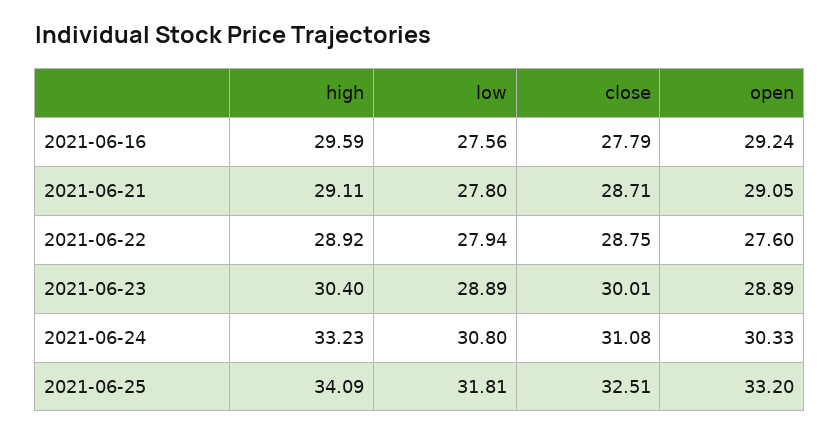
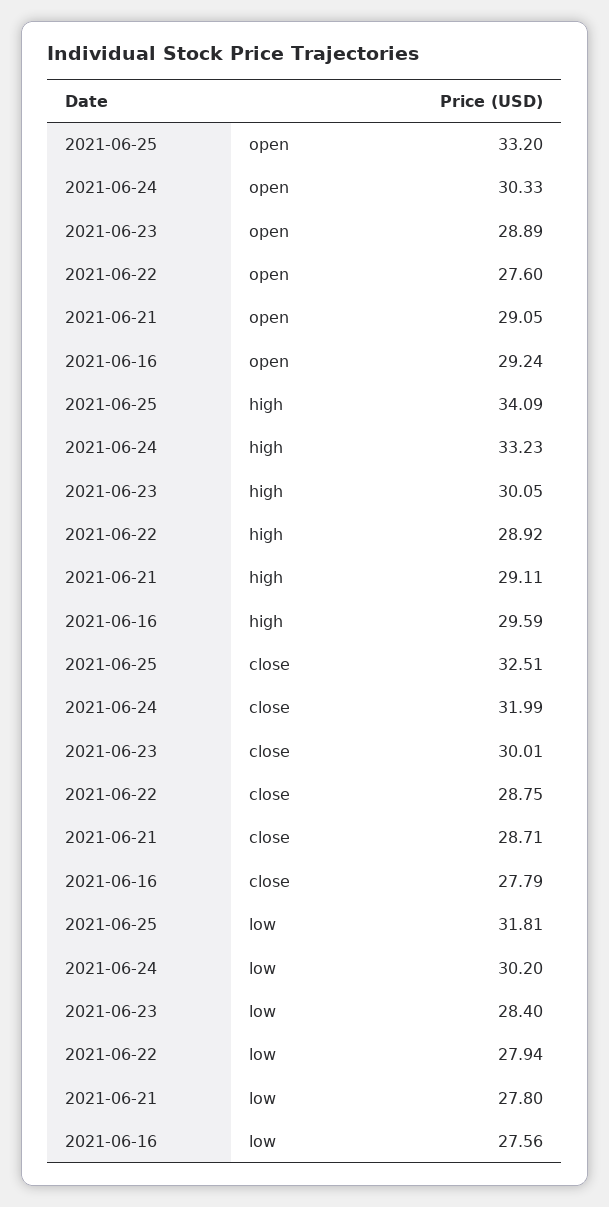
high, 2021-06-23: 30.4 -> 30.05
low, 2021-06-23: 28.89 -> 28.4
low, 2021-06-24: 30.8 -> 30.2
close, 2021-06-24: 31.08 -> 31.99

